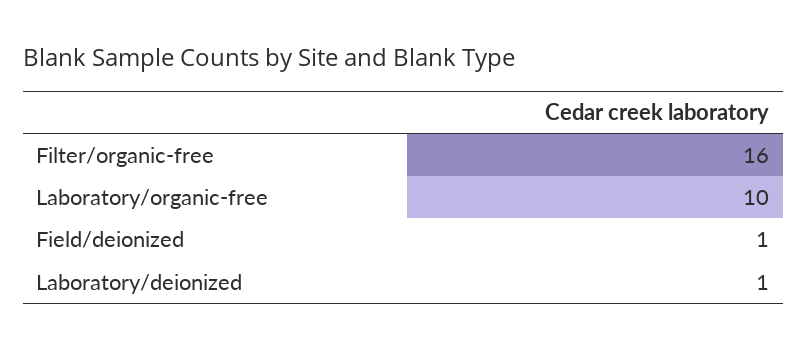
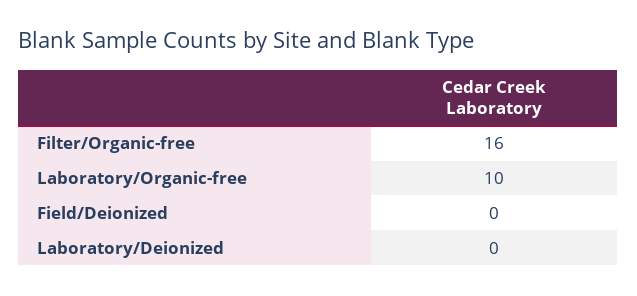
Field/deionized: 1 -> 0
Laboratory/deionized: 1 -> 0

